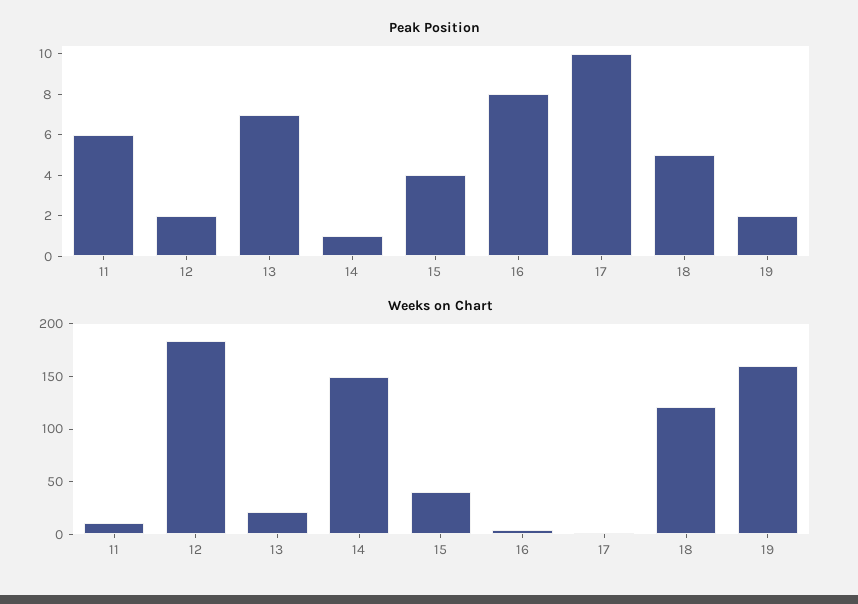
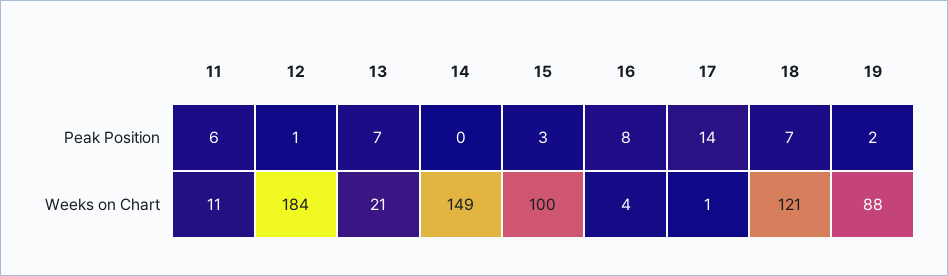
Peak Position, 12: 2 -> 1
Peak Position, 14: 1 -> 0
Peak Position, 15: 4 -> 3
Peak Position, 17: 10 -> 14
Peak Position, 18: 5 -> 7
Weeks on Chart, 15: 40 -> 100
Weeks on Chart, 19: 160 -> 88

